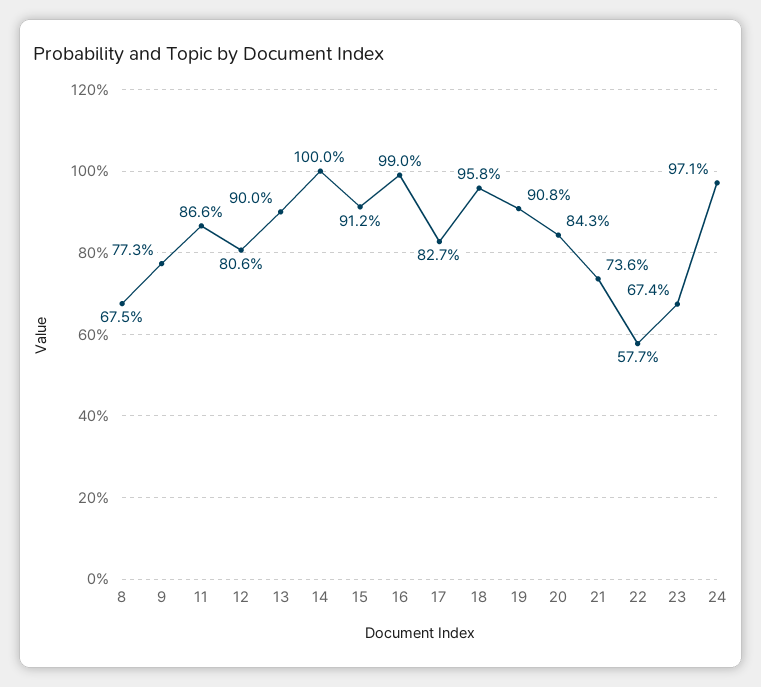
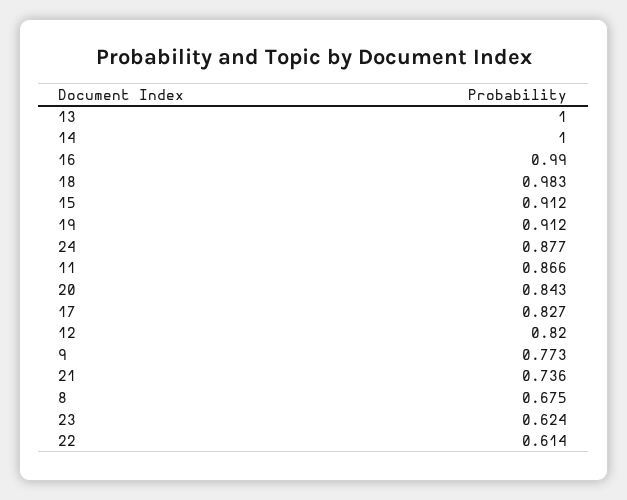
12: 0.806 -> 0.82
13: 0.9 -> 1
18: 0.958 -> 0.983
19: 0.908 -> 0.912
22: 0.577 -> 0.614
23: 0.674 -> 0.624
24: 0.971 -> 0.877

